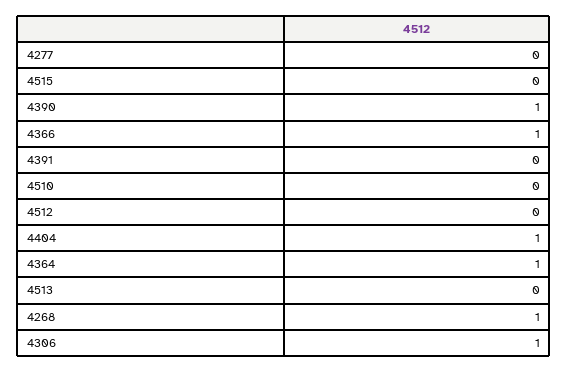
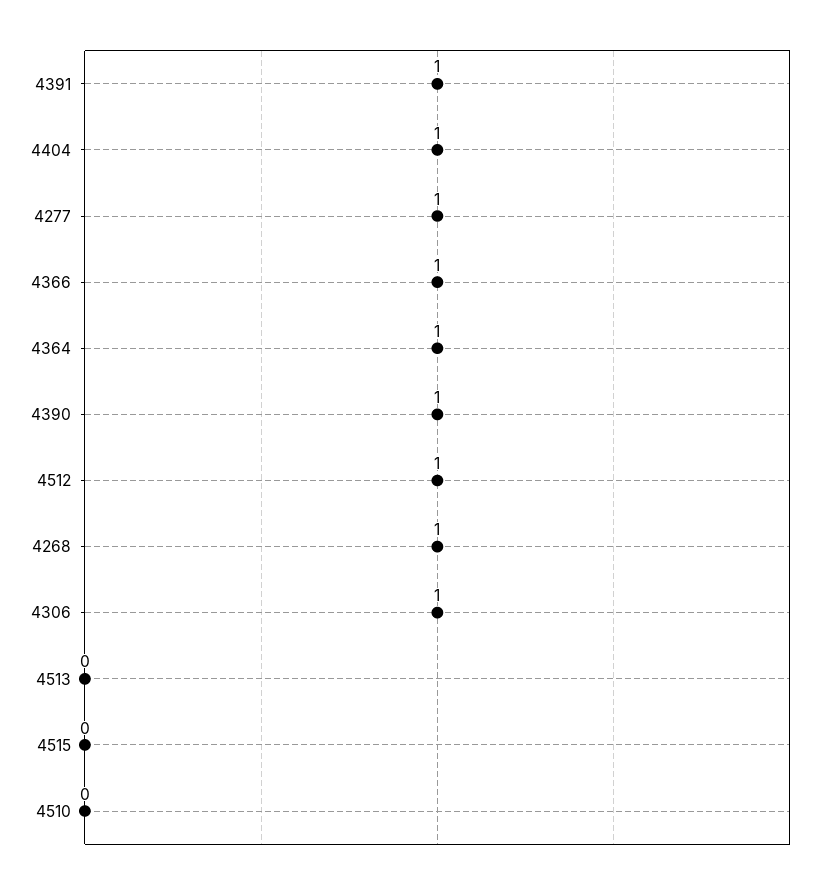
4277: 0 -> 1
4391: 0 -> 1
4512: 0 -> 1

